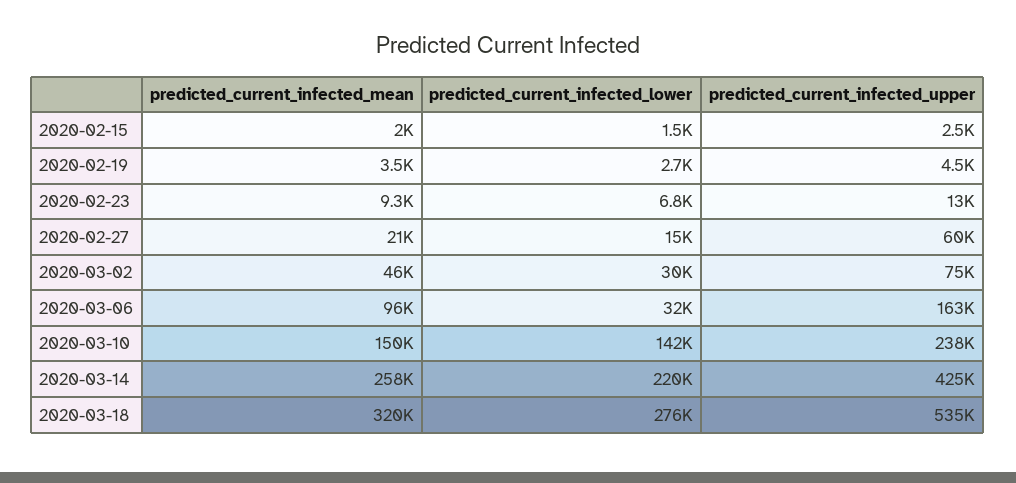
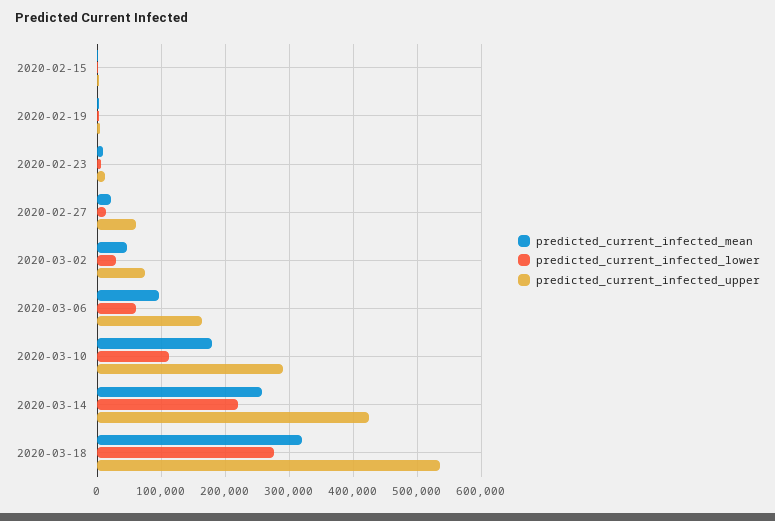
predicted_current_infected_lower, 2020-03-06: 32000 -> 60000
predicted_current_infected_mean, 2020-03-10: 150000 -> 180000
predicted_current_infected_lower, 2020-03-10: 142000 -> 110000
predicted_current_infected_upper, 2020-03-10: 238000 -> 290000

